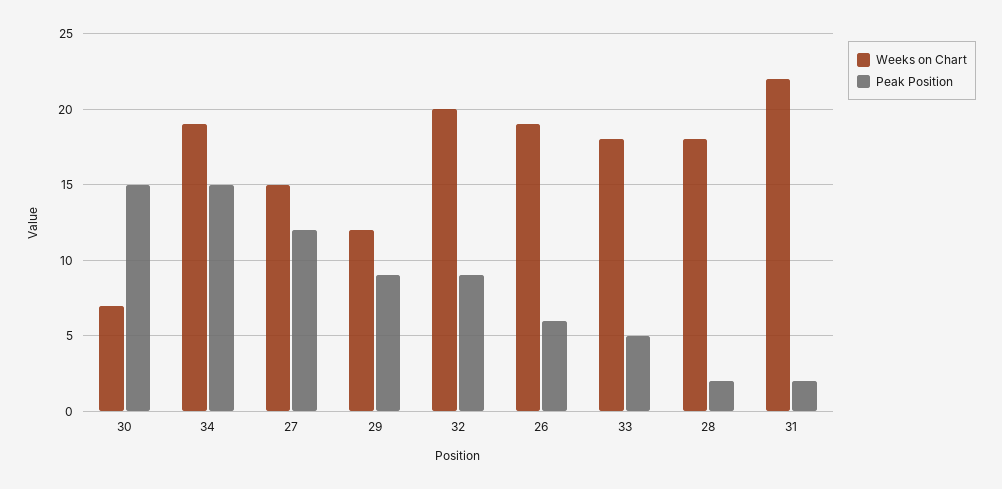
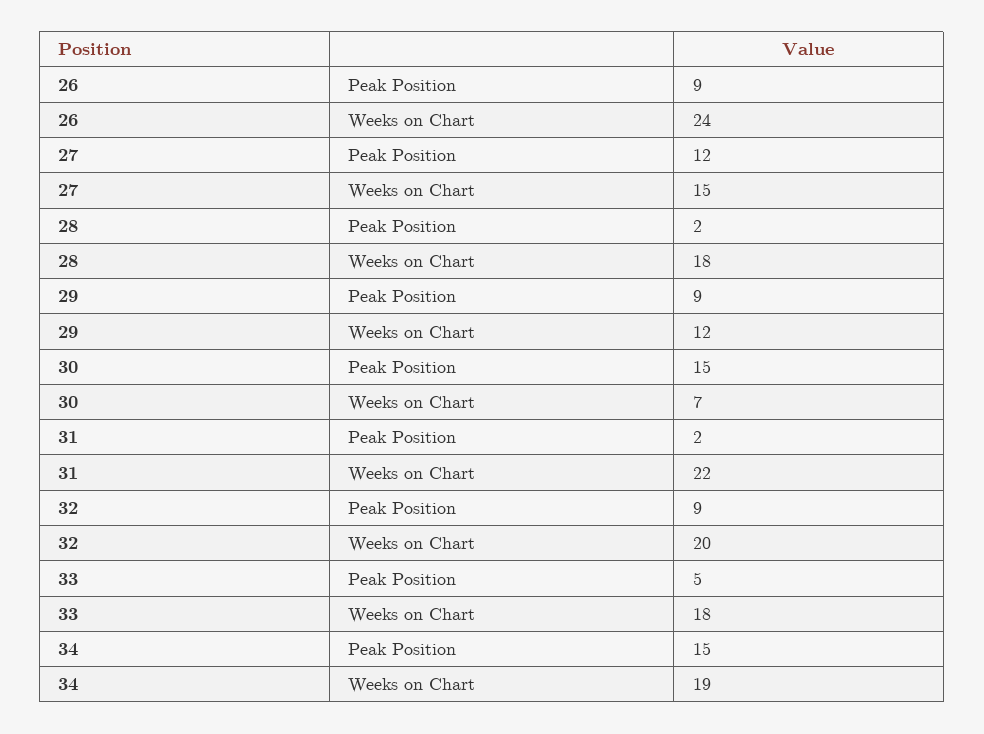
Weeks on Chart, 26: 19 -> 24
Peak Position, 26: 6 -> 9

